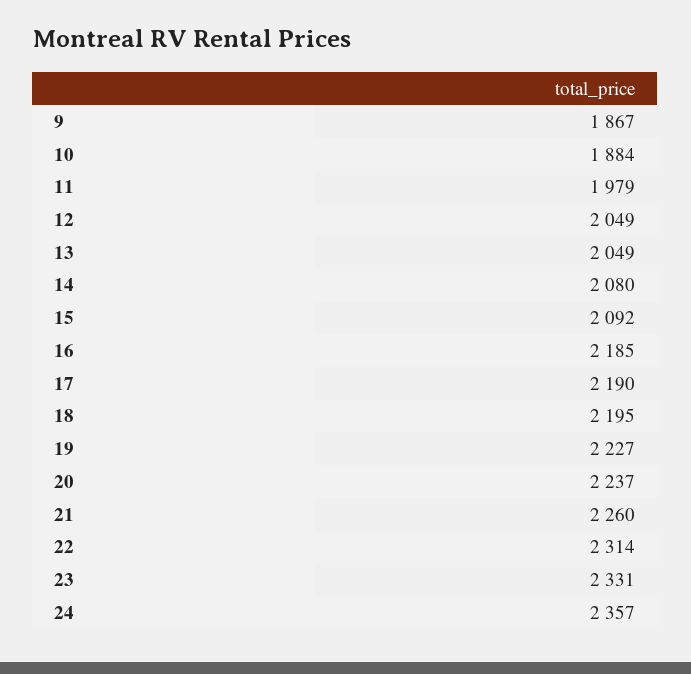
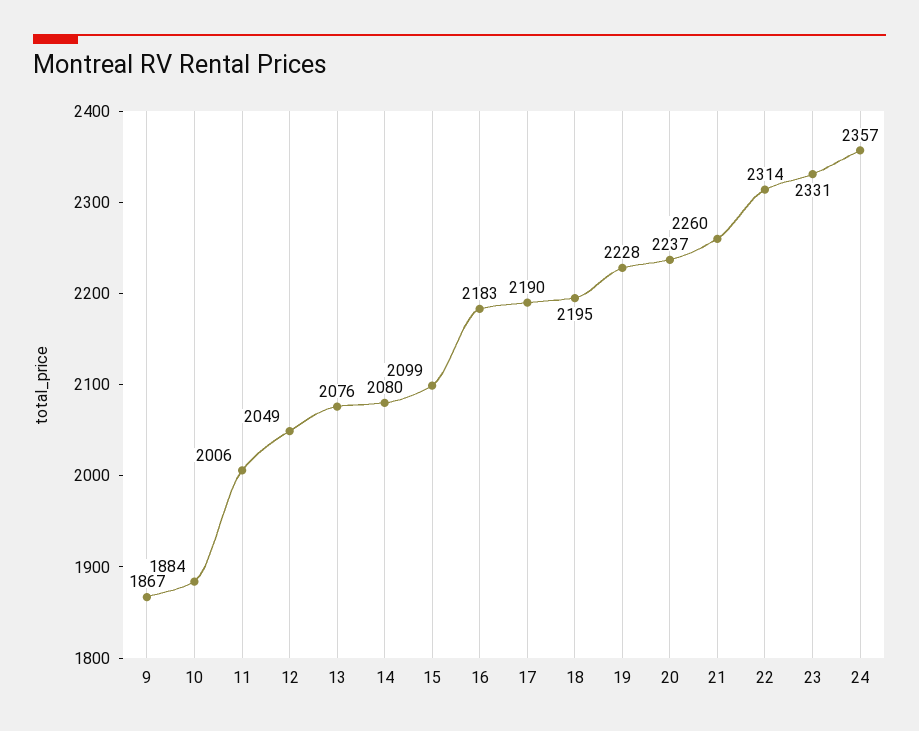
11: 1979 -> 2006
13: 2049 -> 2076
15: 2092 -> 2099
16: 2185 -> 2183
19: 2227 -> 2228

